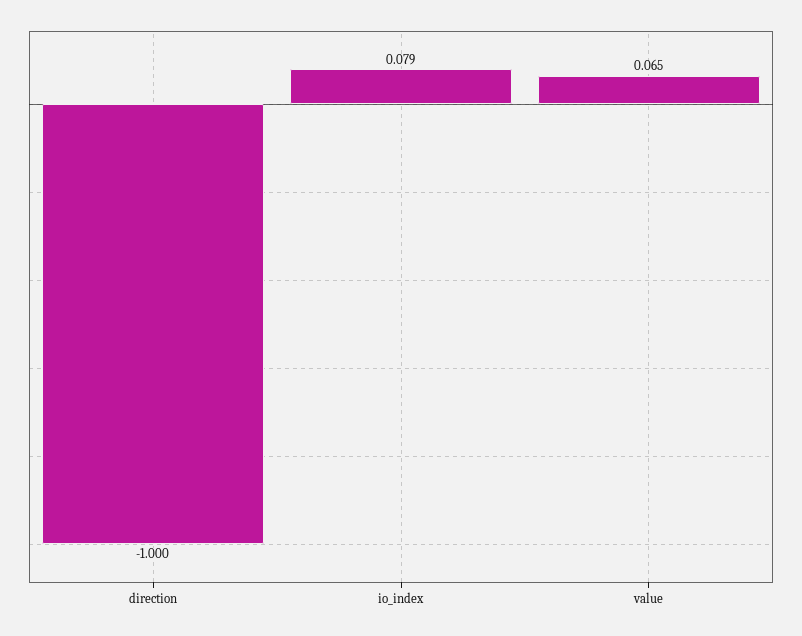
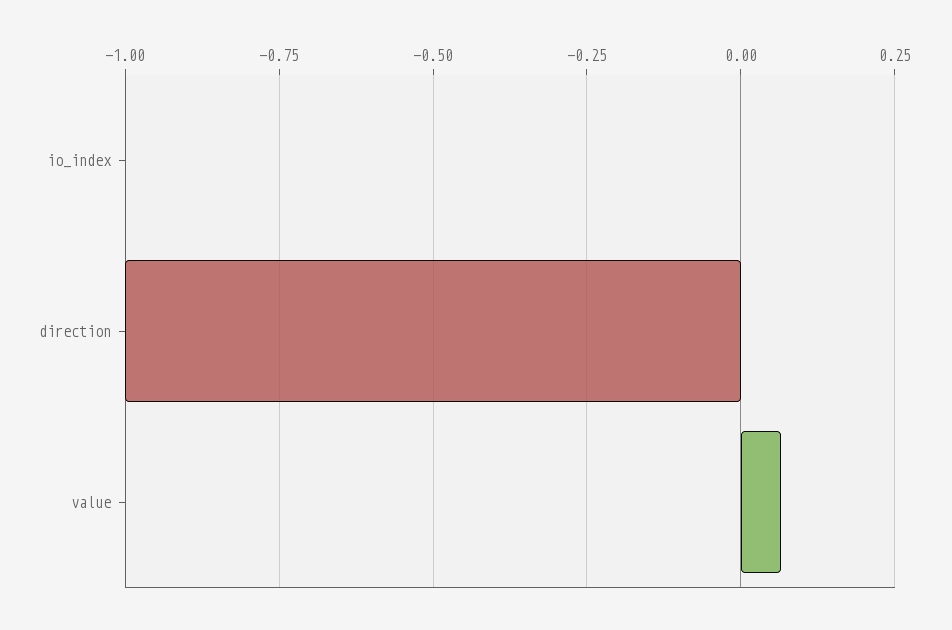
io_index: 0.079 -> 0

